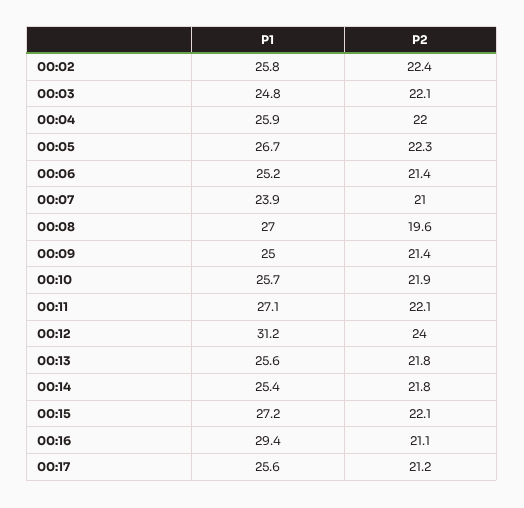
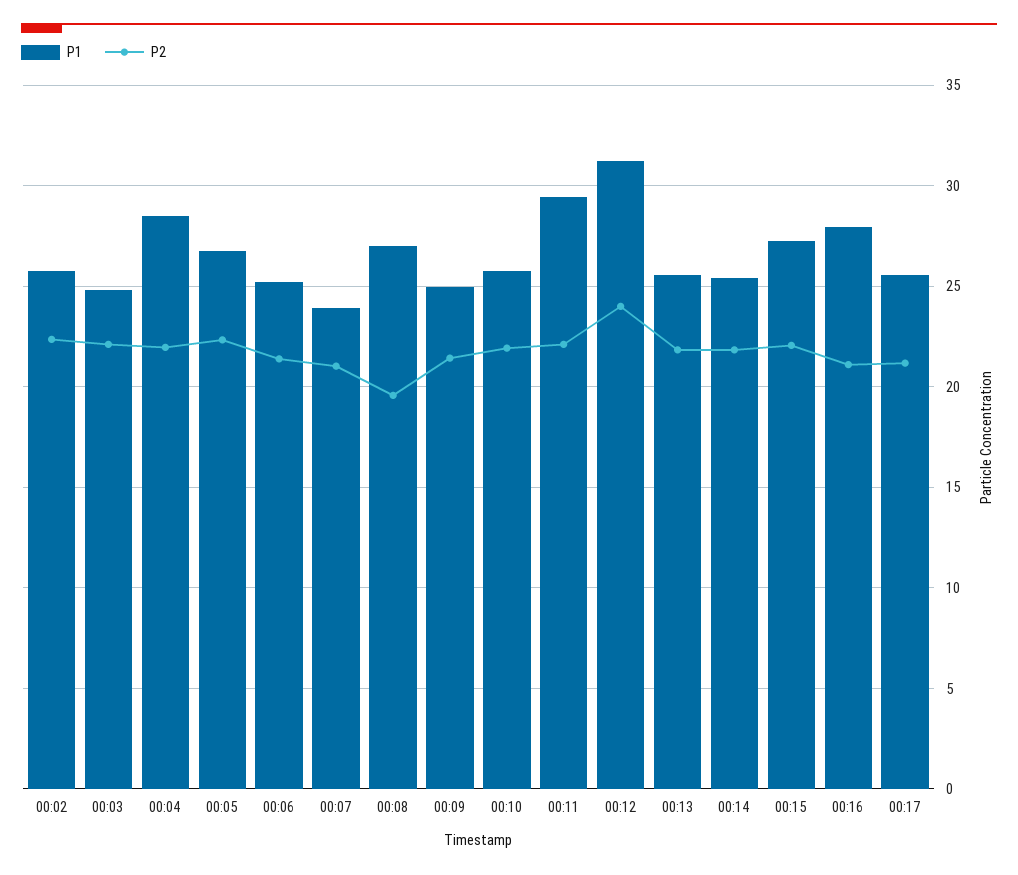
P1, 00:04: 25.9 -> 28.5
P1, 00:11: 27.1 -> 29.5
P1, 00:16: 29.4 -> 28

